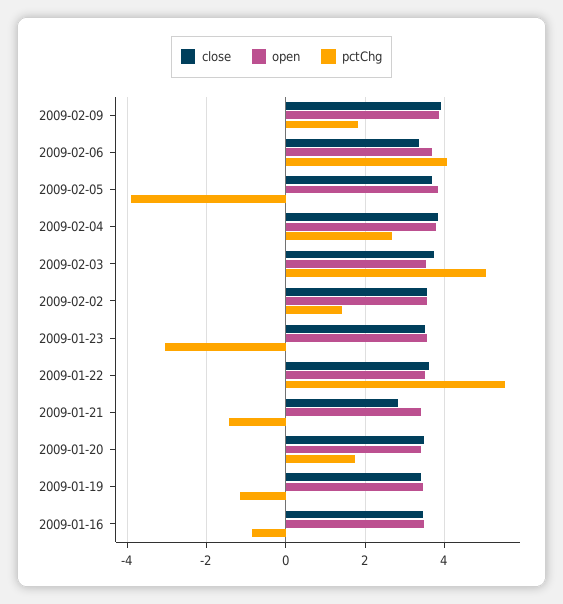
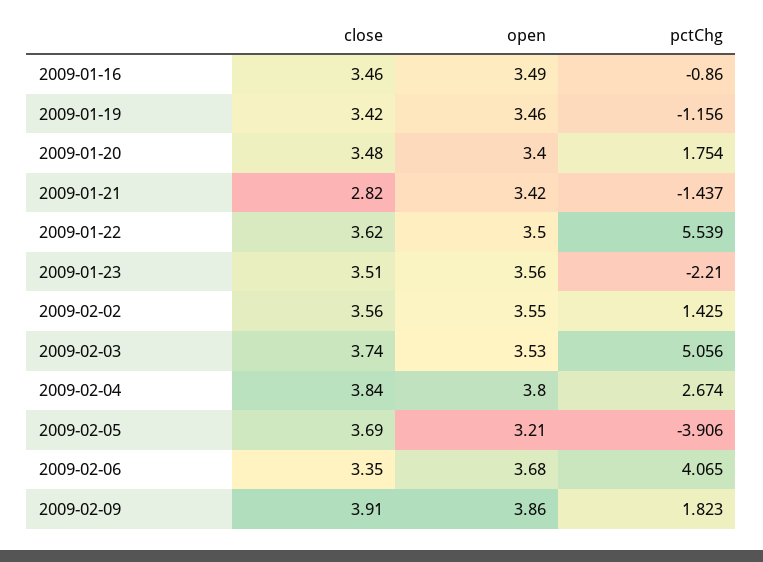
open, 2009-02-05: 3.8 -> 3.21
pctChg, 2009-01-23: -3 -> -2.21

